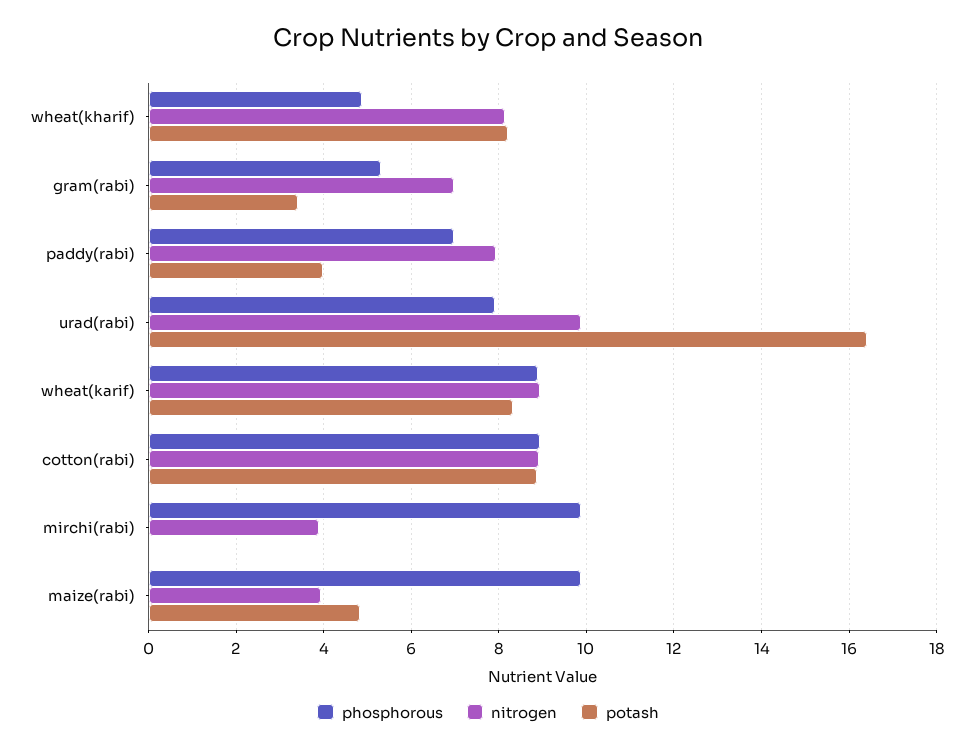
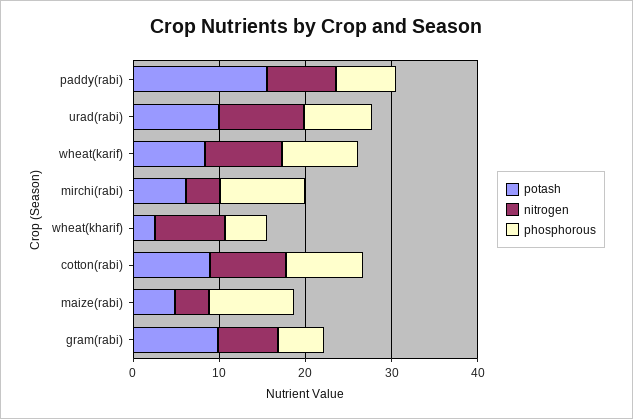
potash, wheat(kharif): 8.2 -> 2
potash, gram(rabi): 3.4 -> 10
potash, paddy(rabi): 4 -> 16
potash, urad(rabi): 16.4 -> 10
potash, mirchi(rabi): 0 -> 6

